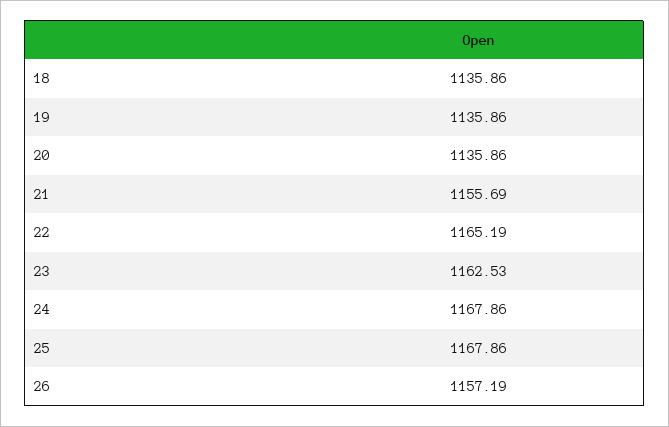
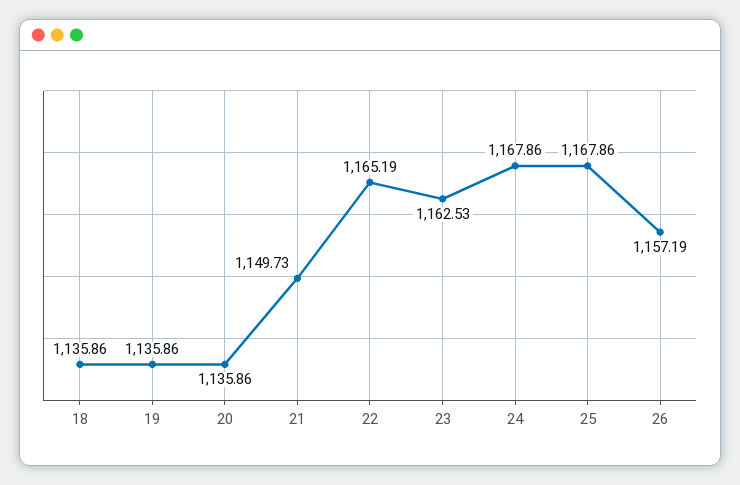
21: 1155.69 -> 1149.73

